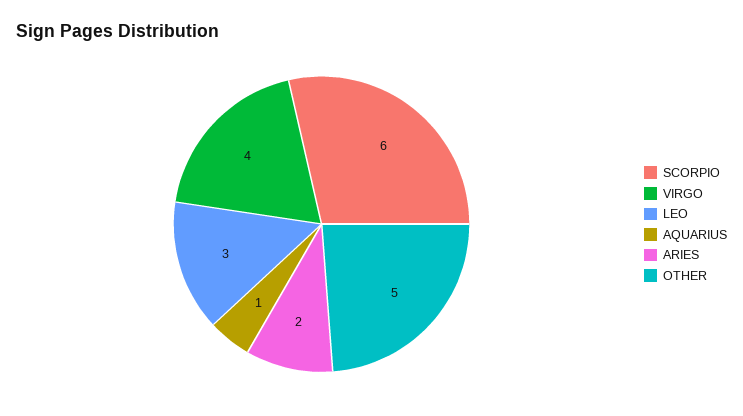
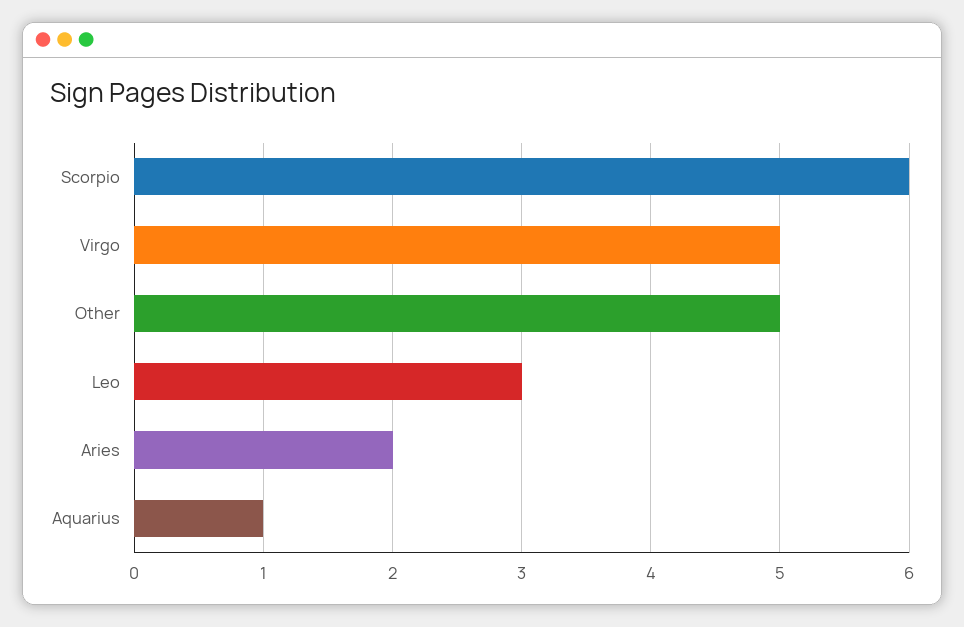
VIRGO: 4 -> 5

